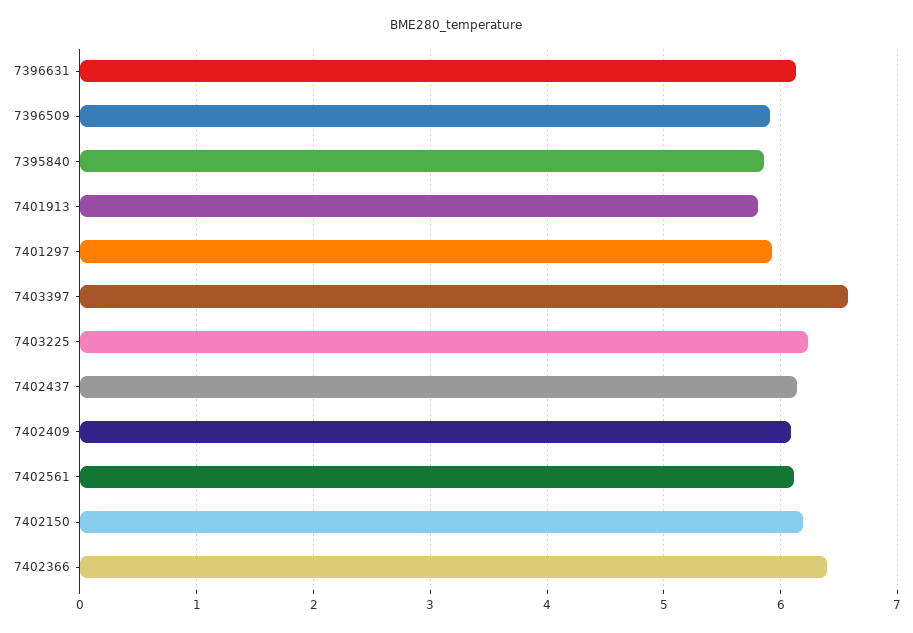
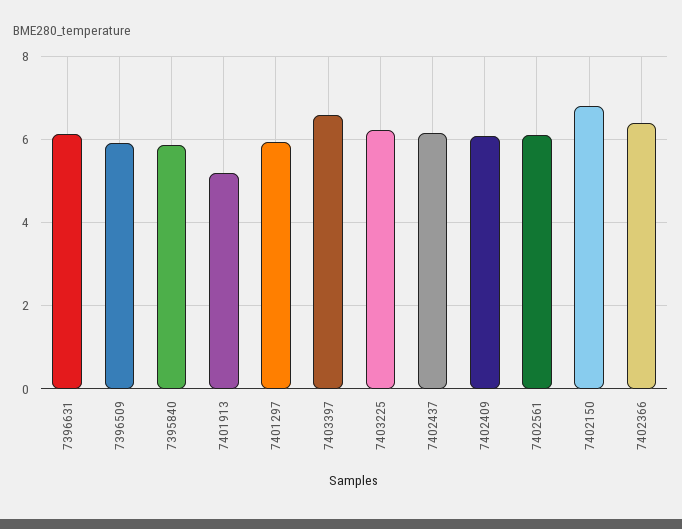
7401913: 5.8 -> 5.2
7402150: 6.2 -> 6.8

